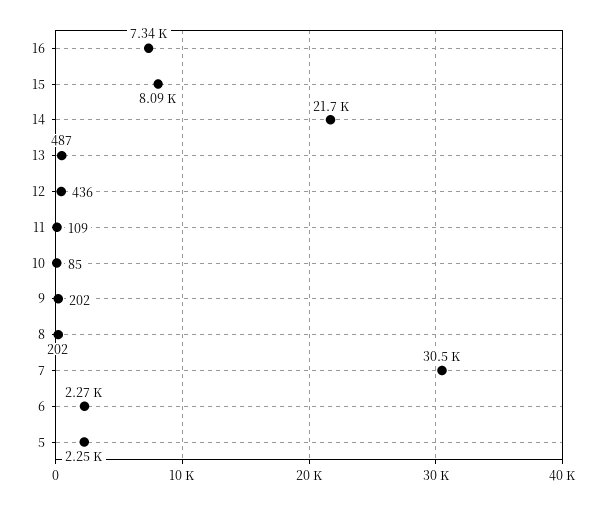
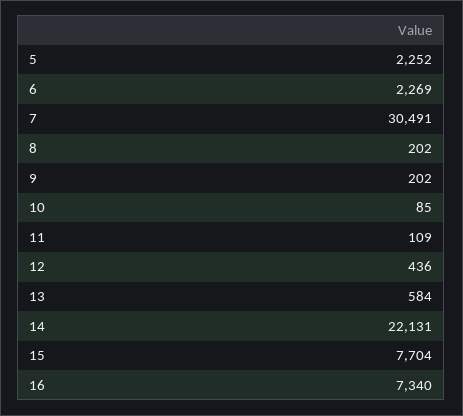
15: 8090 -> 7704
14: 21700 -> 22131
13: 487 -> 584

